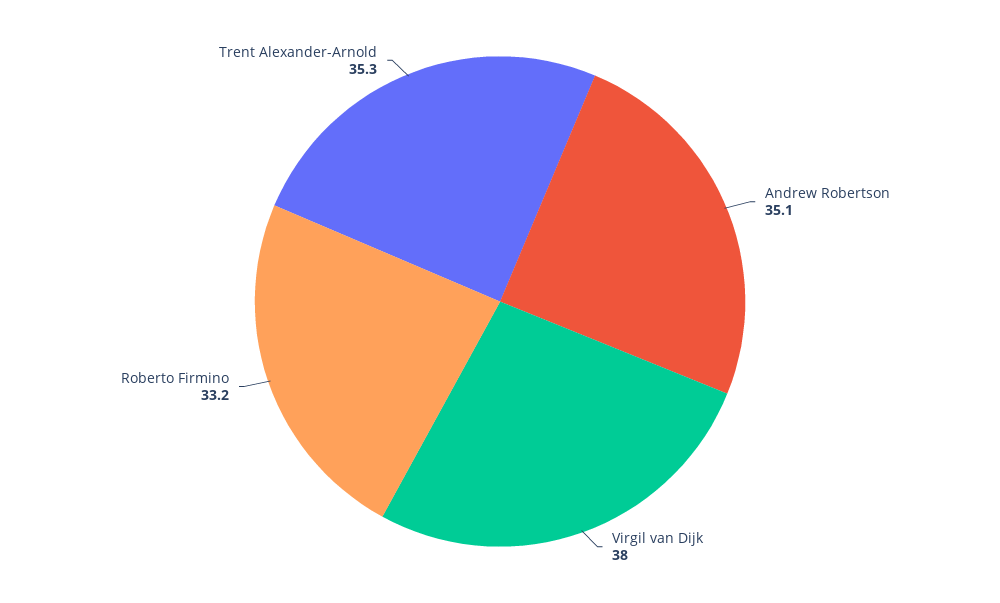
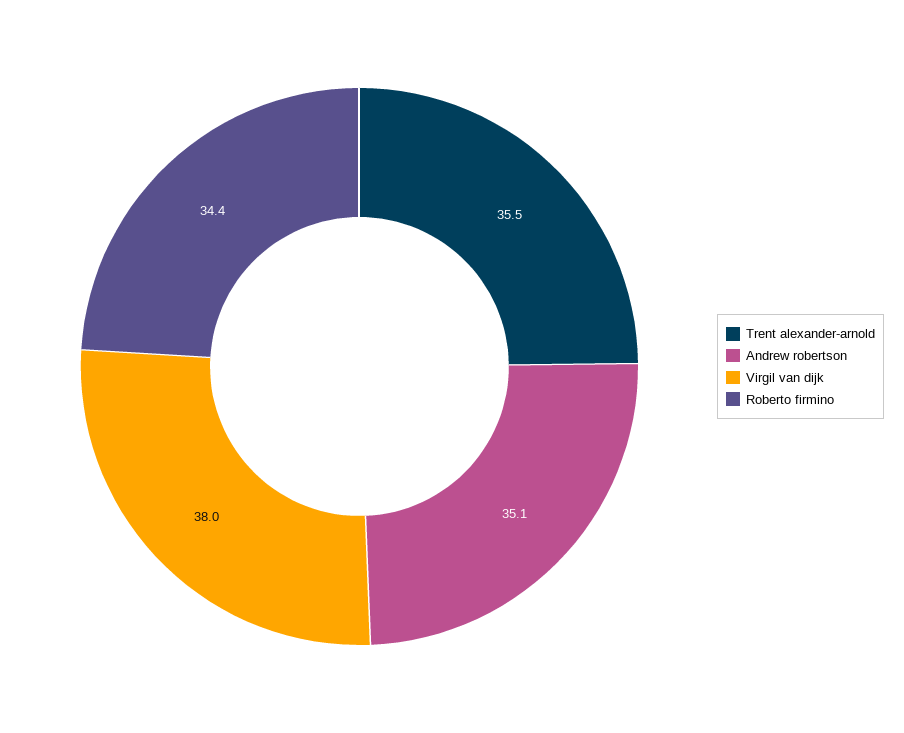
Roberto Firmino: 33.2 -> 34.4
Trent Alexander-Arnold: 35.3 -> 35.5

